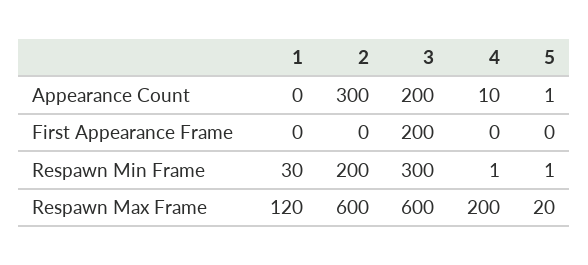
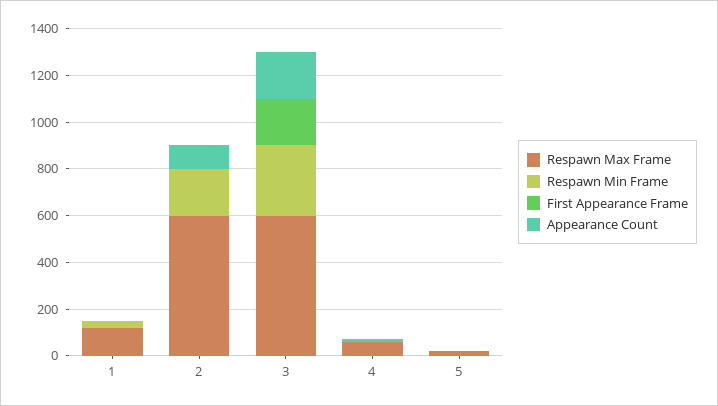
Appearance Count, 2: 300 -> 100
Respawn Max Frame, 4: 200 -> 50

